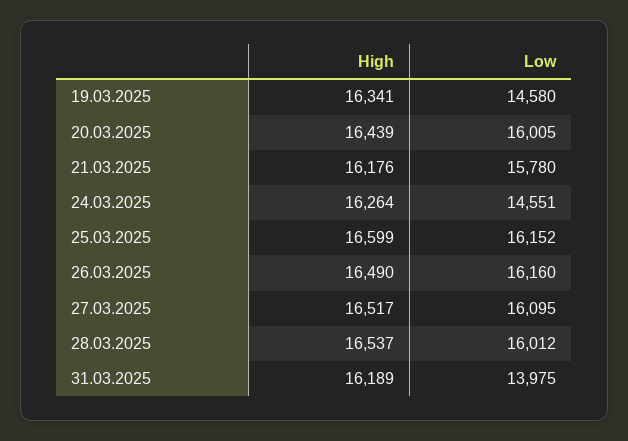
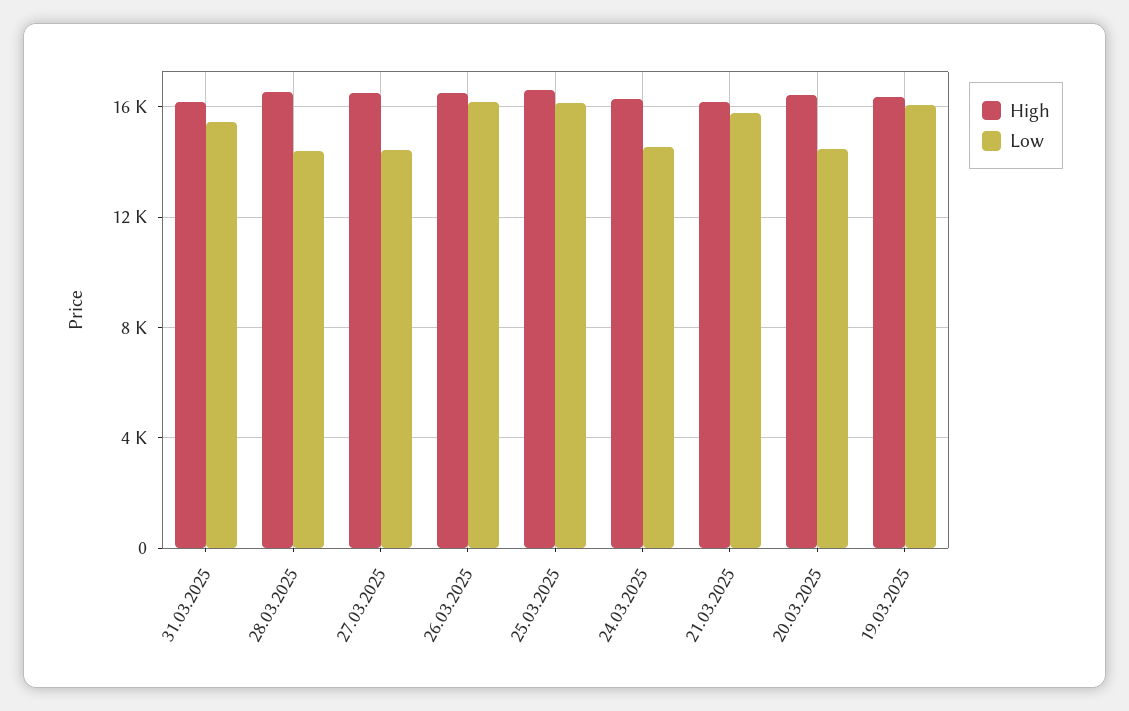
Low, 19.03.2025: 14580 -> 16000
Low, 20.03.2025: 16005 -> 14500
Low, 27.03.2025: 16095 -> 14500
Low, 28.03.2025: 16012 -> 14500
Low, 31.03.2025: 13975 -> 15500

